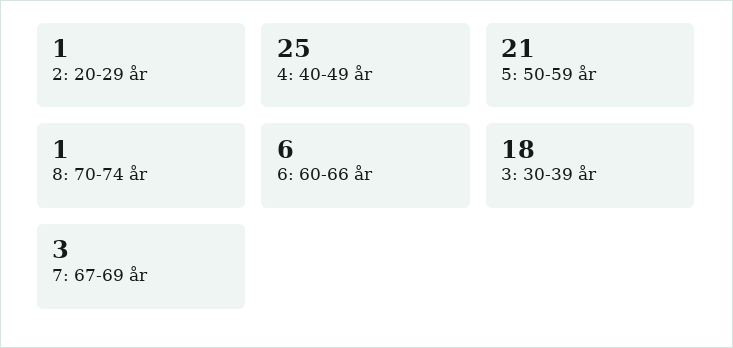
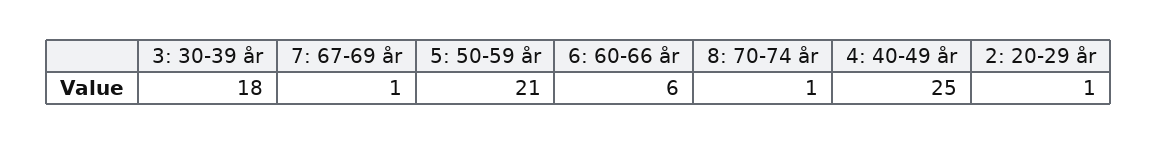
7: 67-69 år: 3 -> 1

